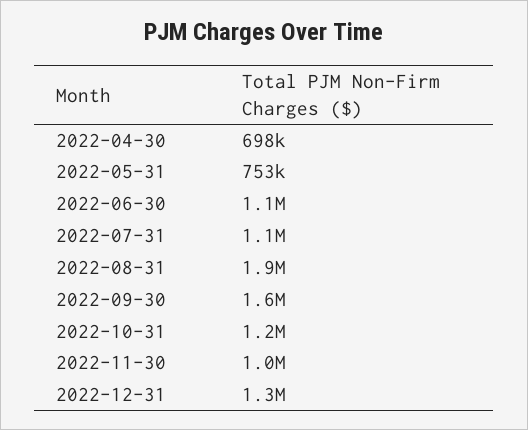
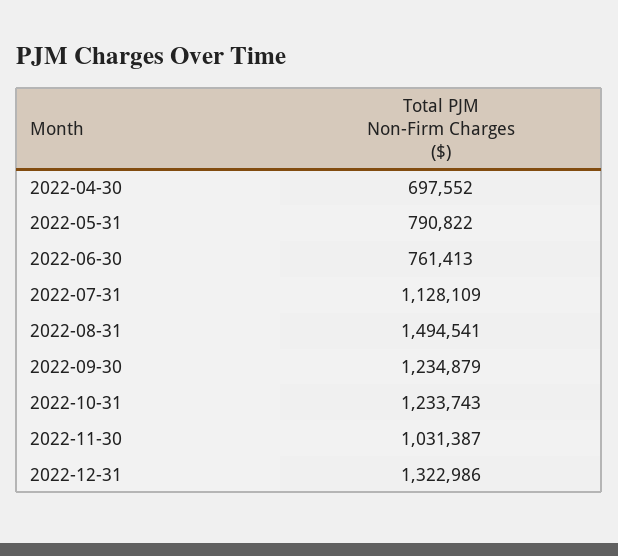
2022-05-31: 753000 -> 790822
2022-06-30: 1100000 -> 761413
2022-08-31: 1900000 -> 1494541
2022-09-30: 1600000 -> 1234879

